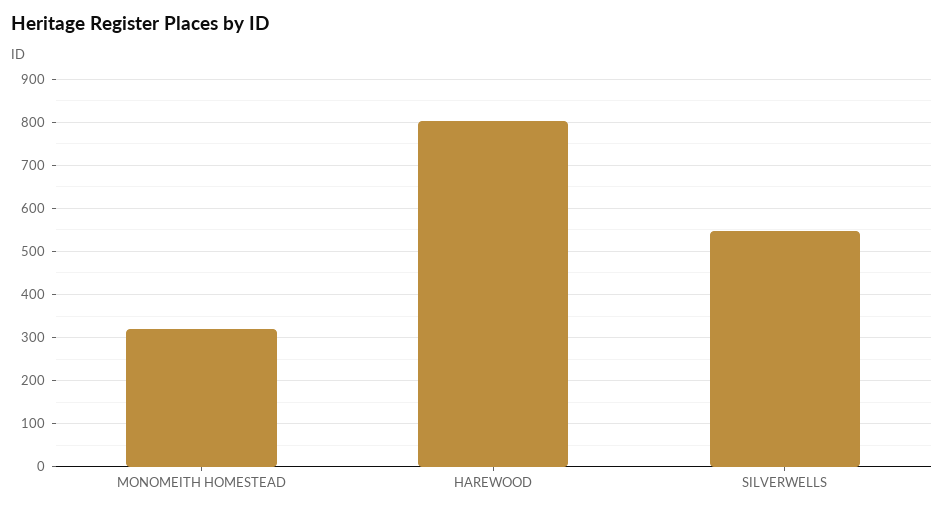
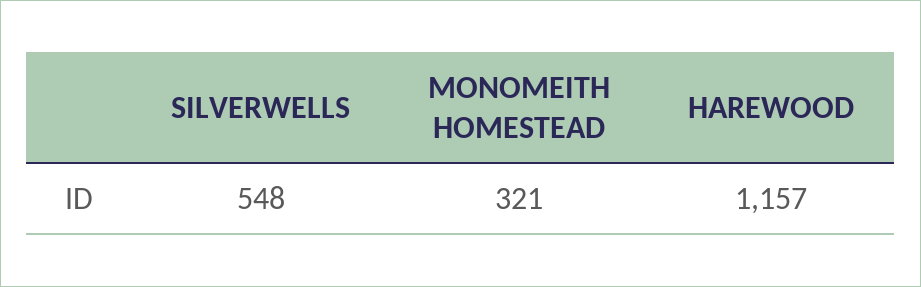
HAREWOOD: 800 -> 1157

